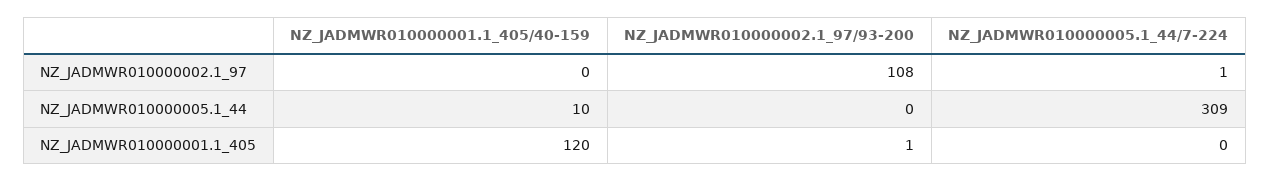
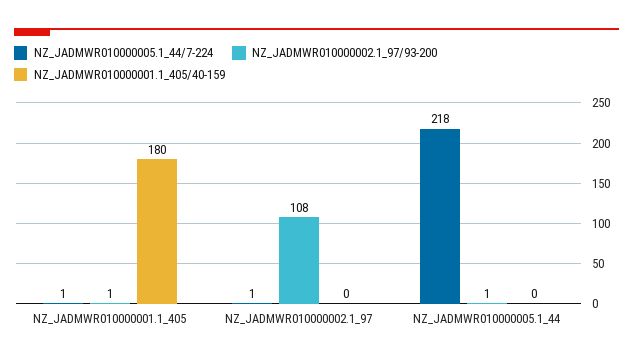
NZ_JADMWR010000001.1_405/40-159, NZ_JADMWR010000005.1_44: 10 -> 0
NZ_JADMWR010000002.1_97/93-200, NZ_JADMWR010000005.1_44: 0 -> 1
NZ_JADMWR010000005.1_44/7-224, NZ_JADMWR010000005.1_44: 309 -> 218
NZ_JADMWR010000001.1_405/40-159, NZ_JADMWR010000001.1_405: 120 -> 180
NZ_JADMWR010000005.1_44/7-224, NZ_JADMWR010000001.1_405: 0 -> 1

